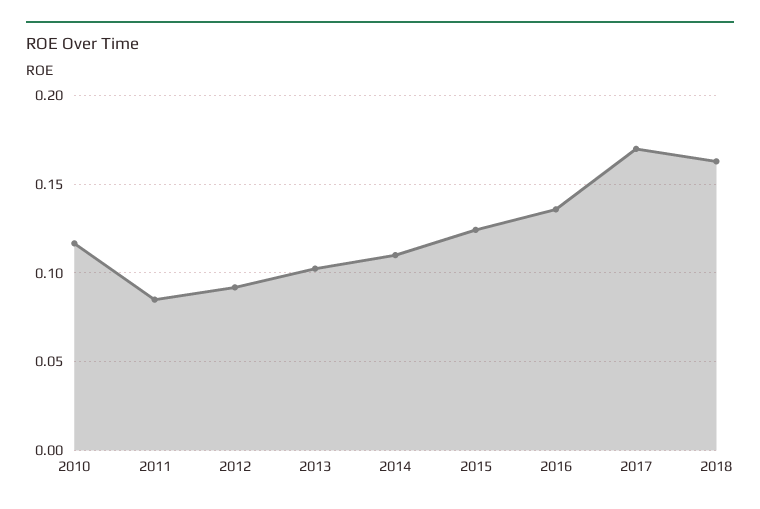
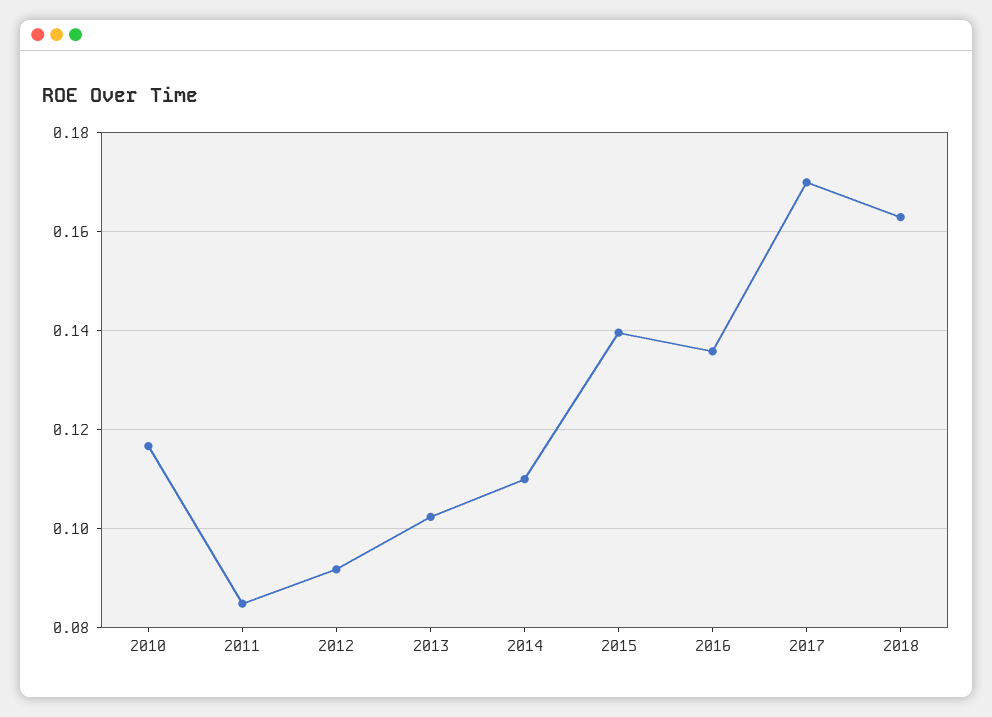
2015: 0.125 -> 0.14

